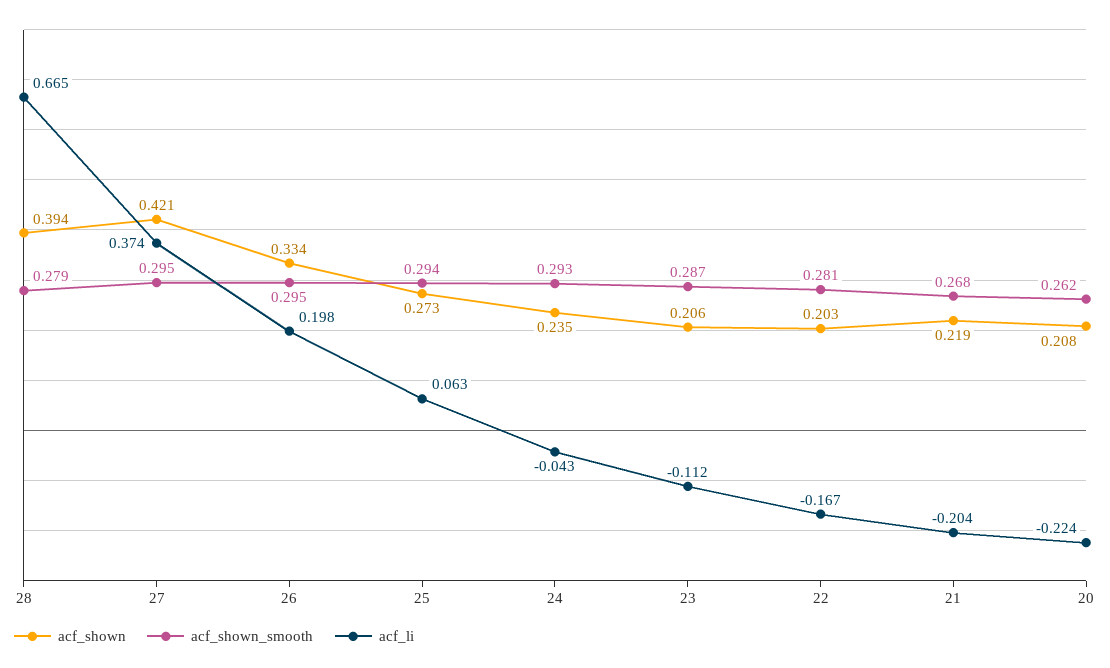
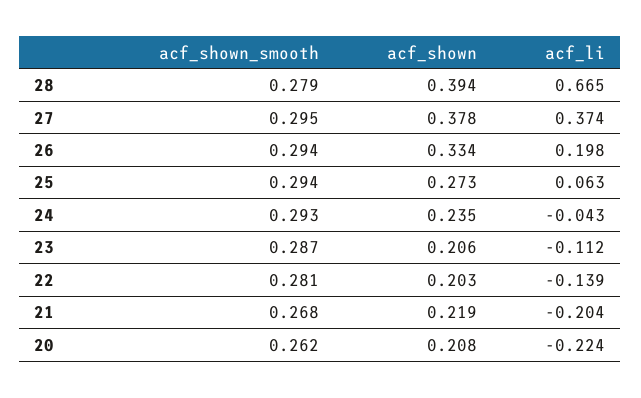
acf_shown, 27: 0.421 -> 0.378
acf_shown_smooth, 26: 0.295 -> 0.294
acf_li, 22: -0.167 -> -0.139

